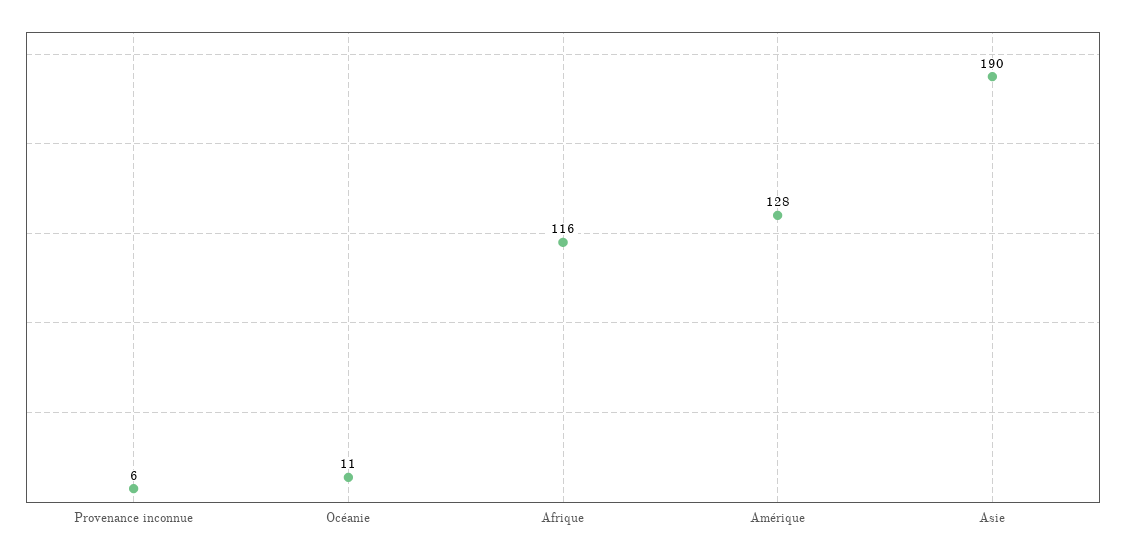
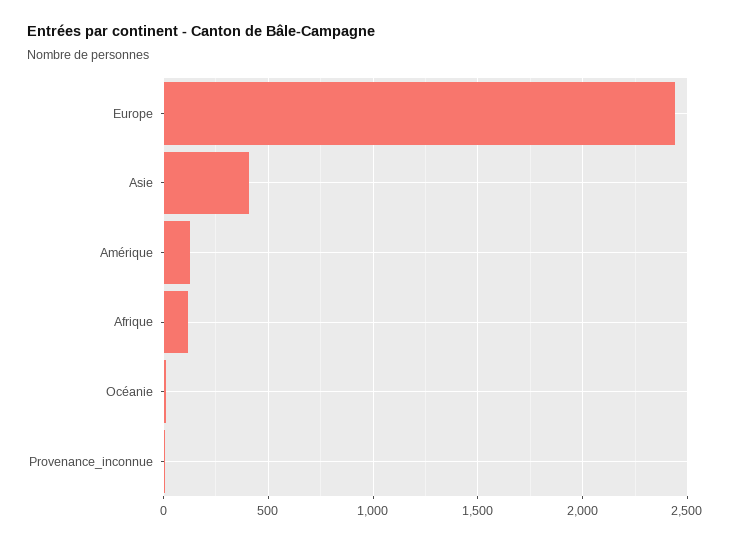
Asie: 190 -> 400
Europe: none -> 2450

